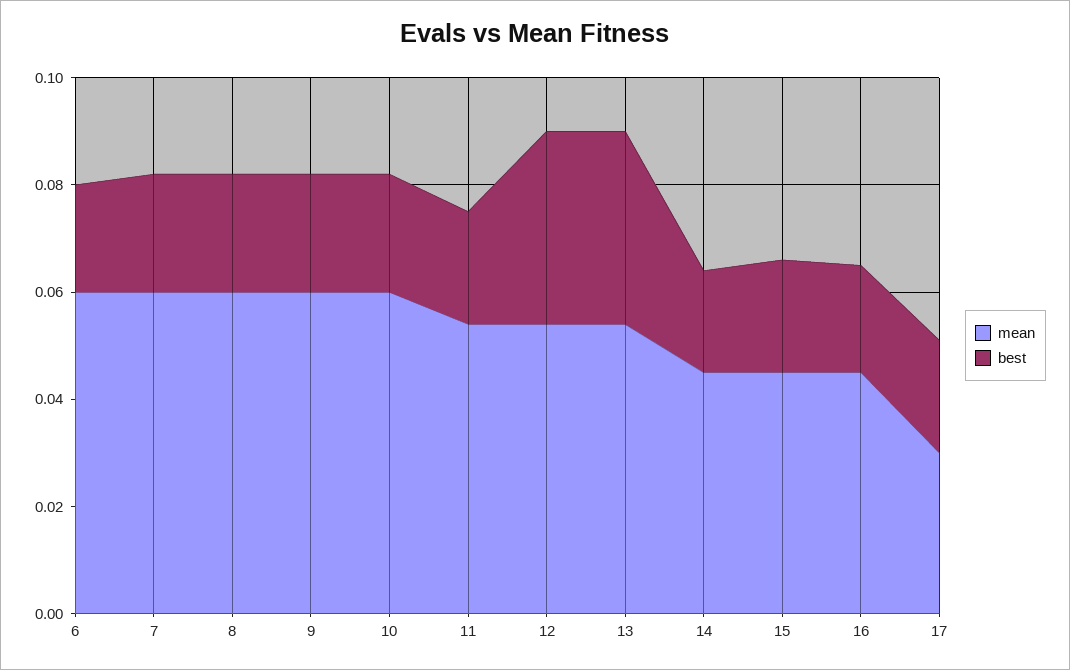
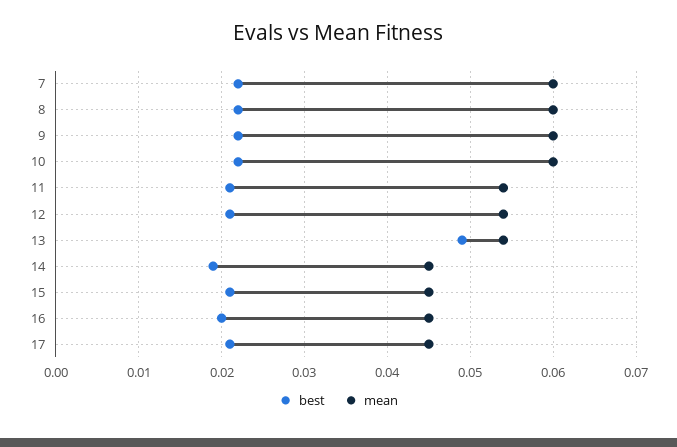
mean, 6: 0.06 -> none
best, 6: 0.02 -> none
best, 12: 0.035 -> 0.021
best, 13: 0.035 -> 0.049
mean, 17: 0.03 -> 0.045

